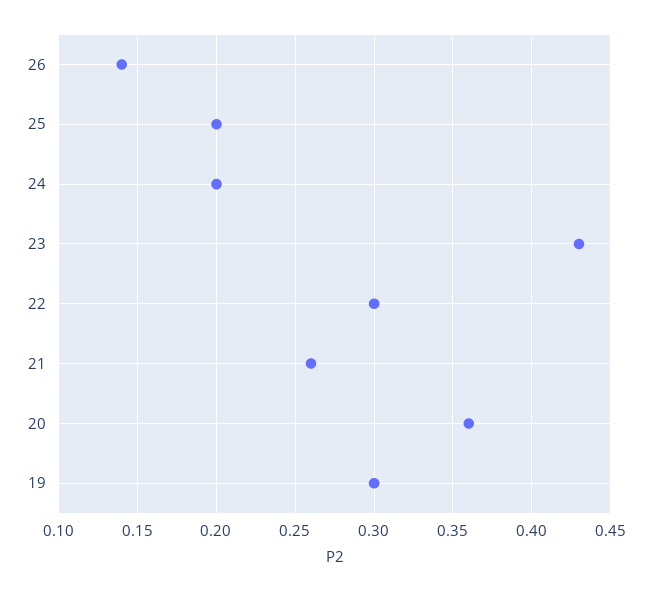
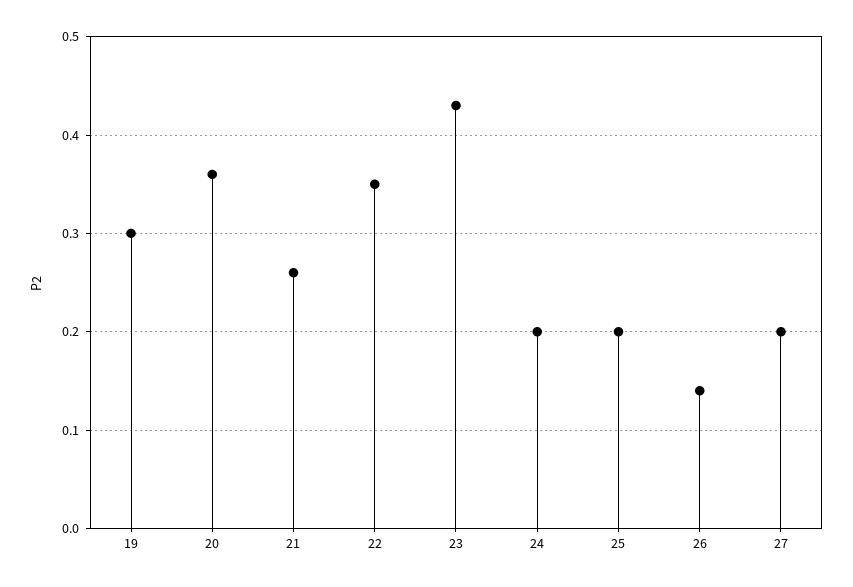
22: 0.3 -> 0.35
27: none -> 0.2

